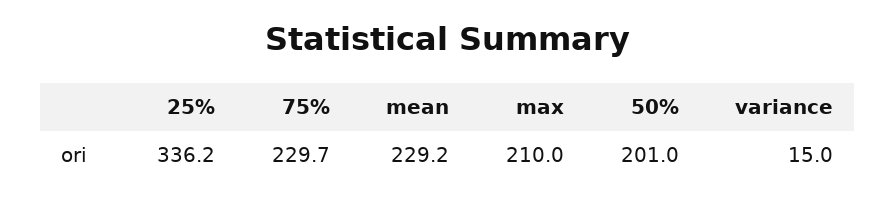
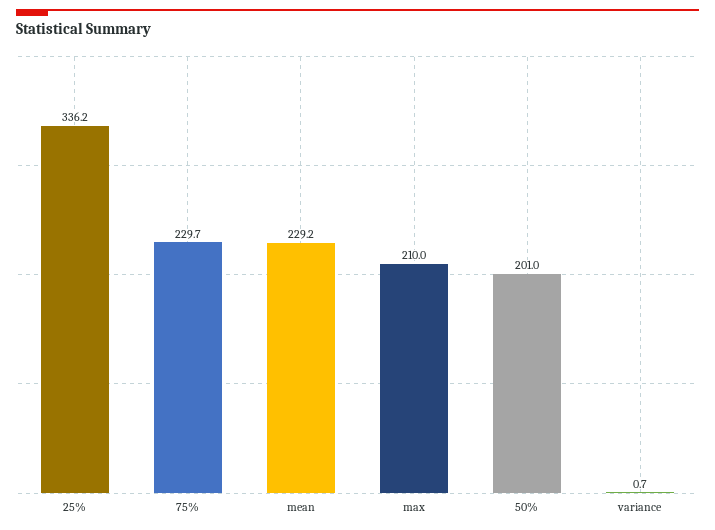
variance: 15 -> 0.7

